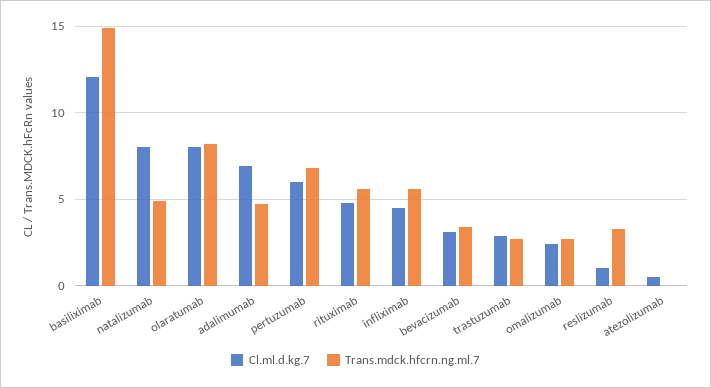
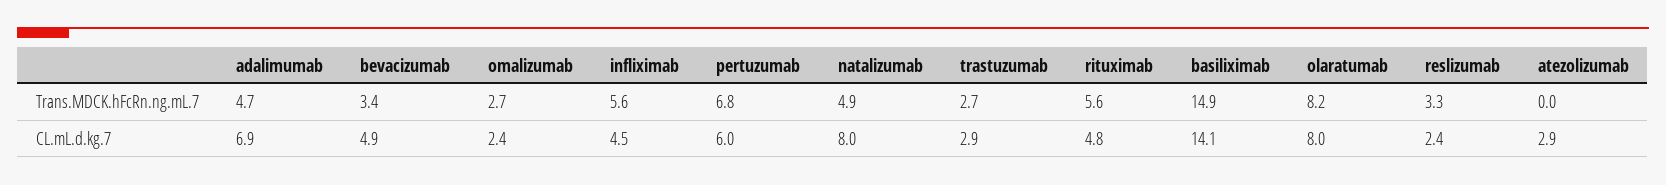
Cl.ml.d.kg.7, basiliximab: 12 -> 14.1
Cl.ml.d.kg.7, bevacizumab: 3 -> 4.9
Cl.ml.d.kg.7, reslizumab: 1 -> 2.4
Cl.ml.d.kg.7, atezolizumab: 0.5 -> 2.9

